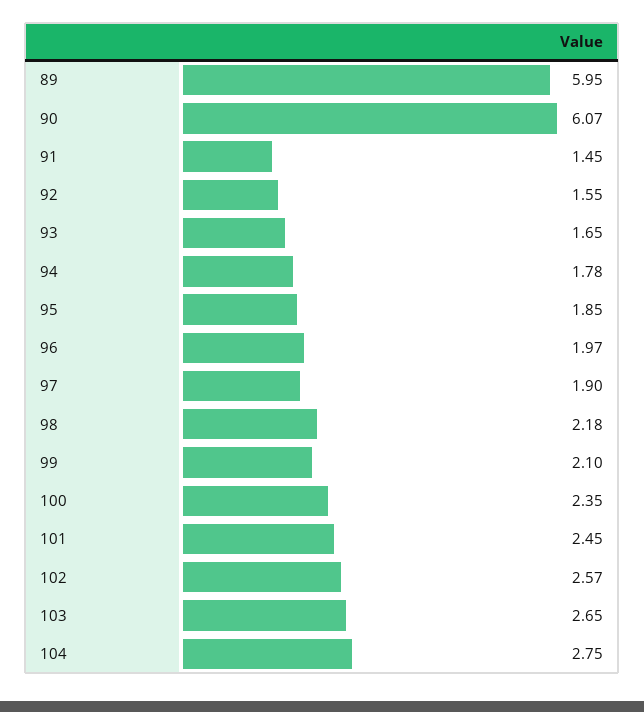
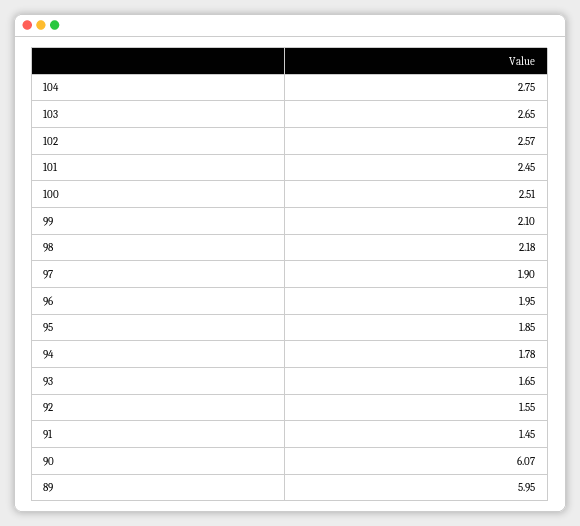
96: 1.97 -> 1.95
100: 2.35 -> 2.51

